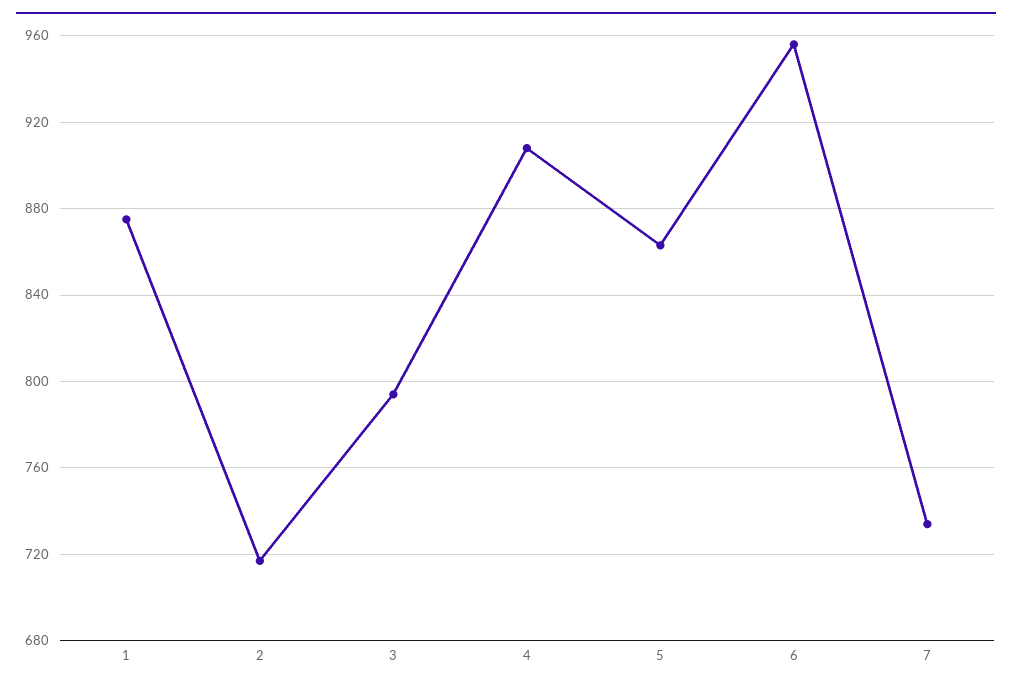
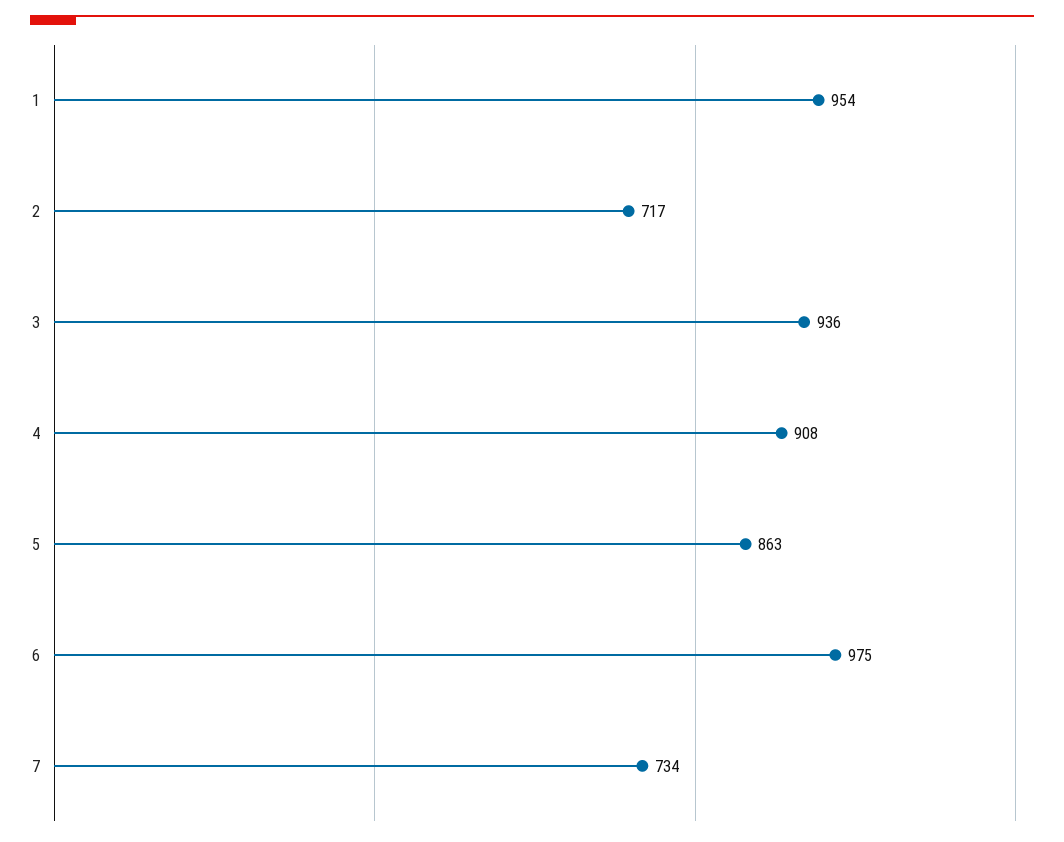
1: 875 -> 954
3: 795 -> 936
6: 955 -> 975

